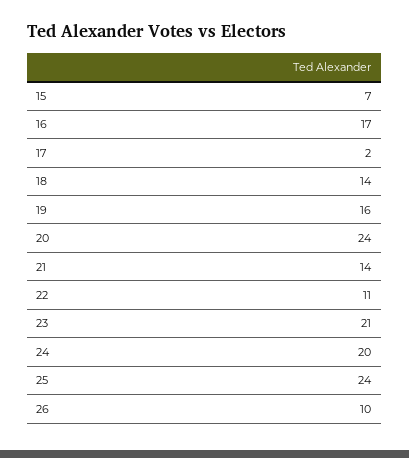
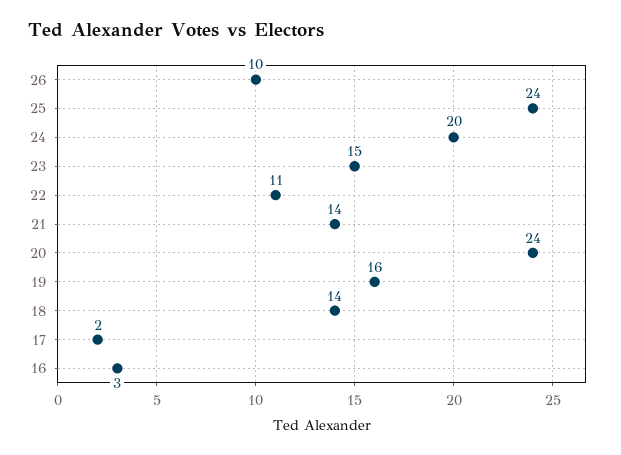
15: 7 -> none
16: 17 -> 3
23: 21 -> 15

